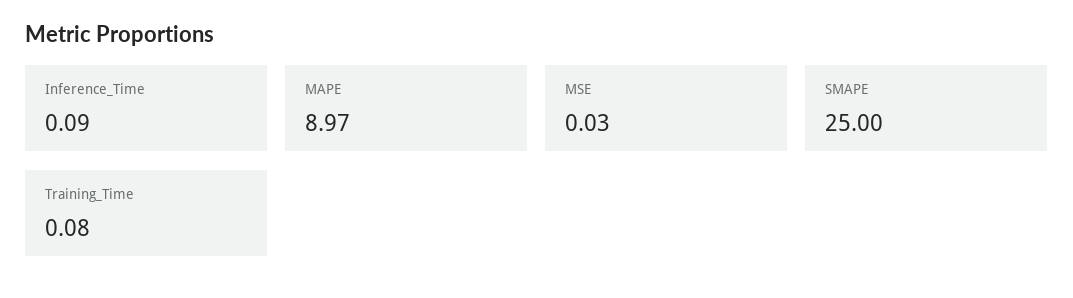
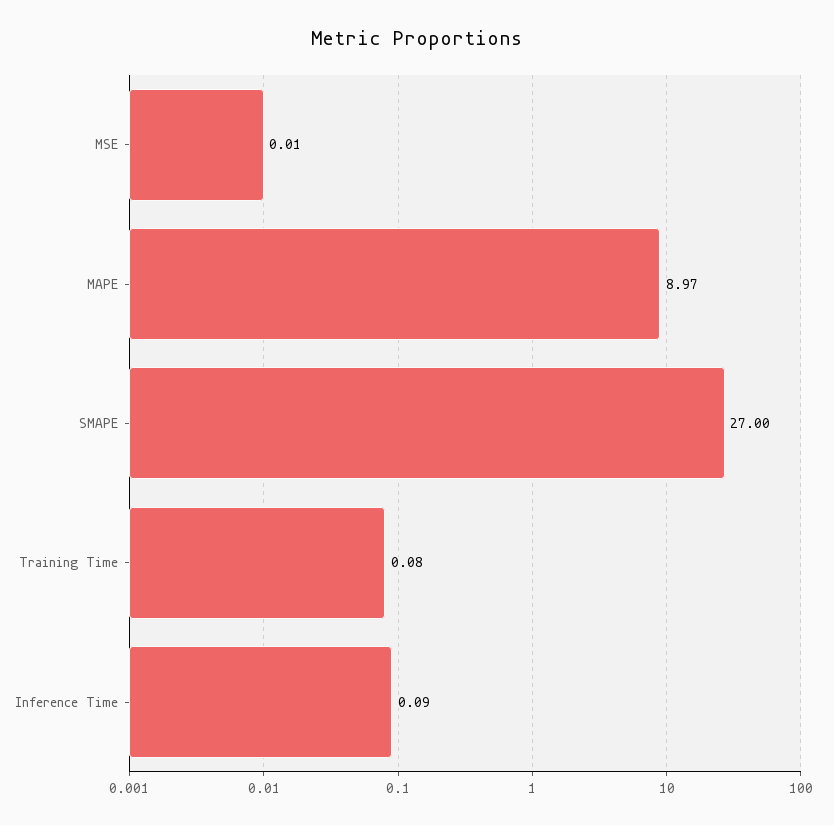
MSE: 0.03 -> 0.01
SMAPE: 25 -> 27

